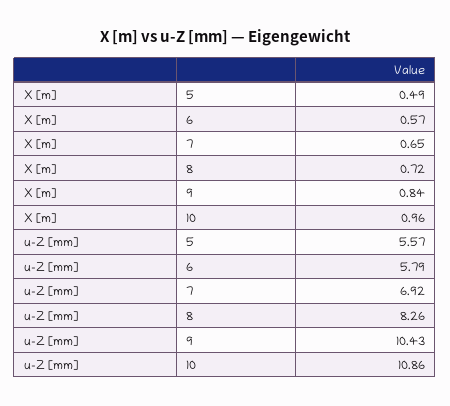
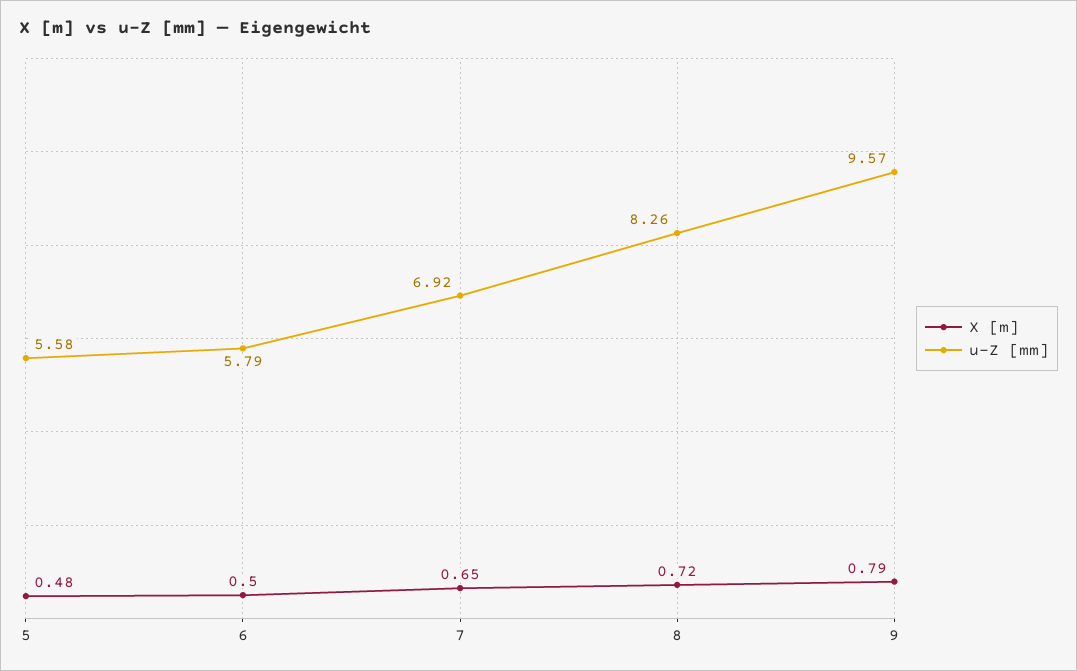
X [m], 5: 0.49 -> 0.48
X [m], 6: 0.57 -> 0.5
X [m], 9: 0.84 -> 0.79
X [m], 10: 0.96 -> none
u-Z [mm], 5: 5.57 -> 5.58
u-Z [mm], 9: 10.43 -> 9.57
u-Z [mm], 10: 10.86 -> none

